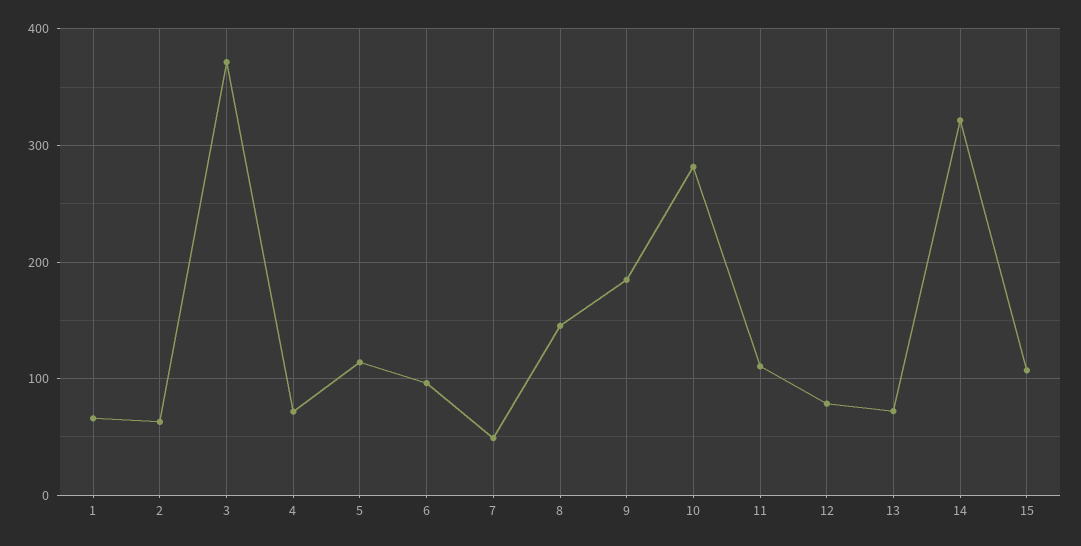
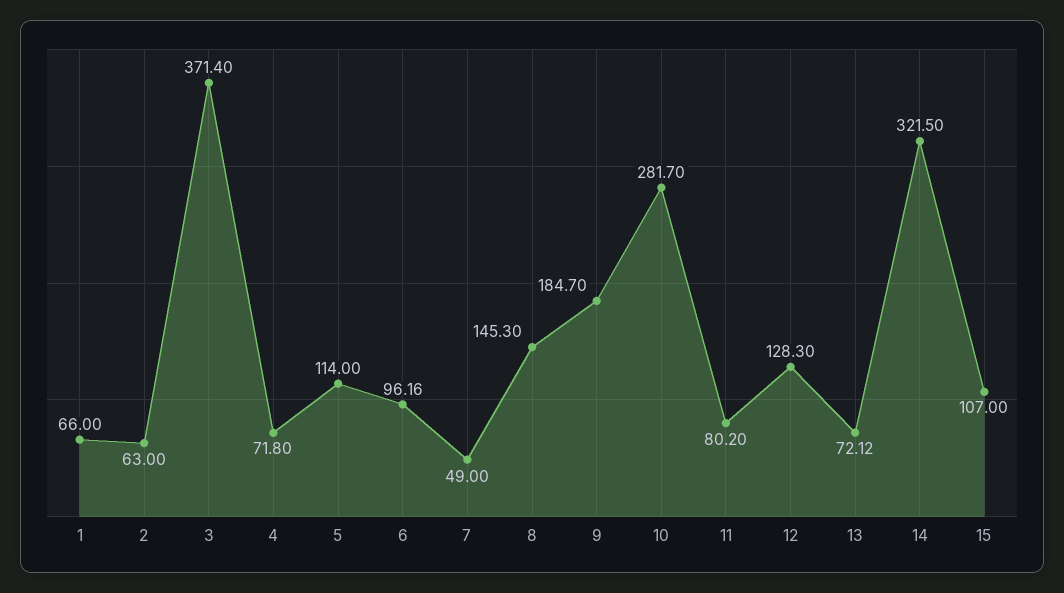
11: 110 -> 80.2
12: 80 -> 128.3

